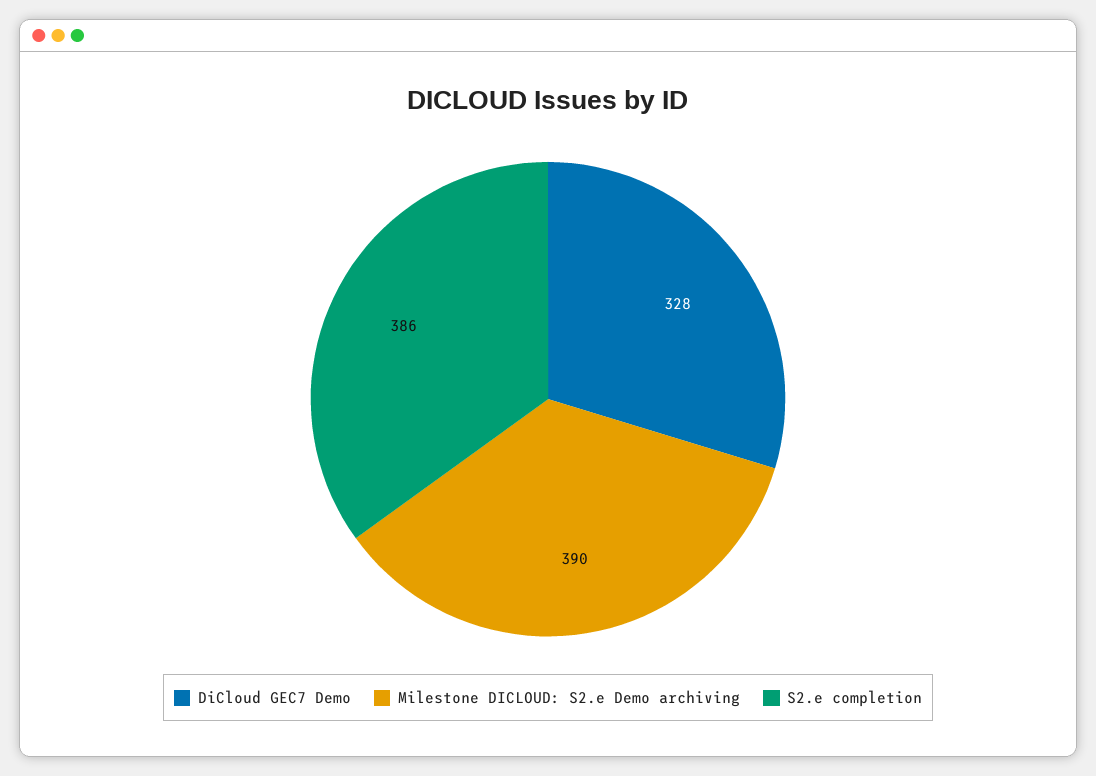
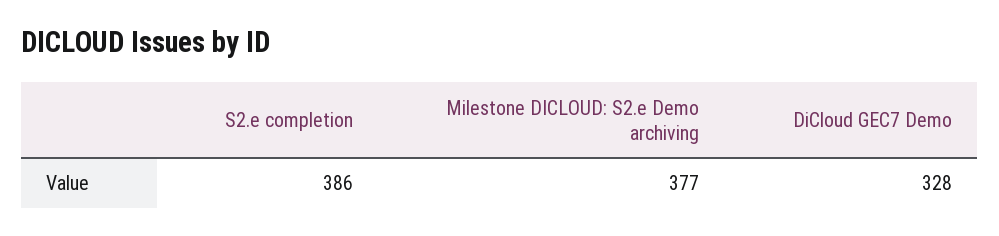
Milestone DICLOUD: S2.e Demo archiving: 390 -> 377

